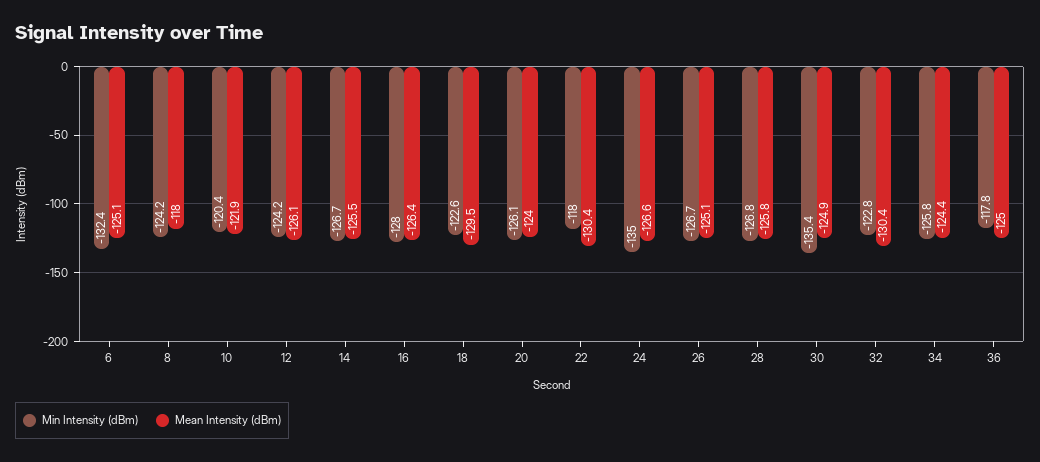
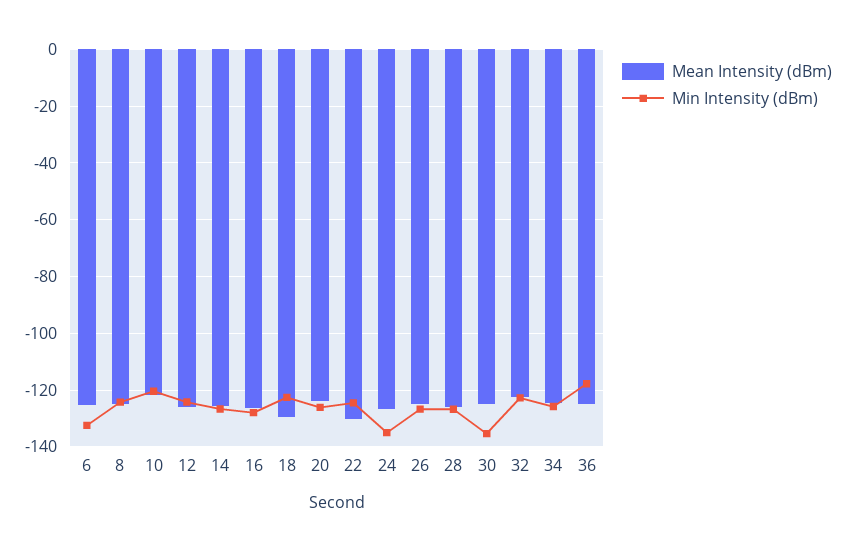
Mean Intensity (dBm), 8: -118 -> -125
Min Intensity (dBm), 22: -118 -> -125
Mean Intensity (dBm), 32: -130.4 -> -122.5

